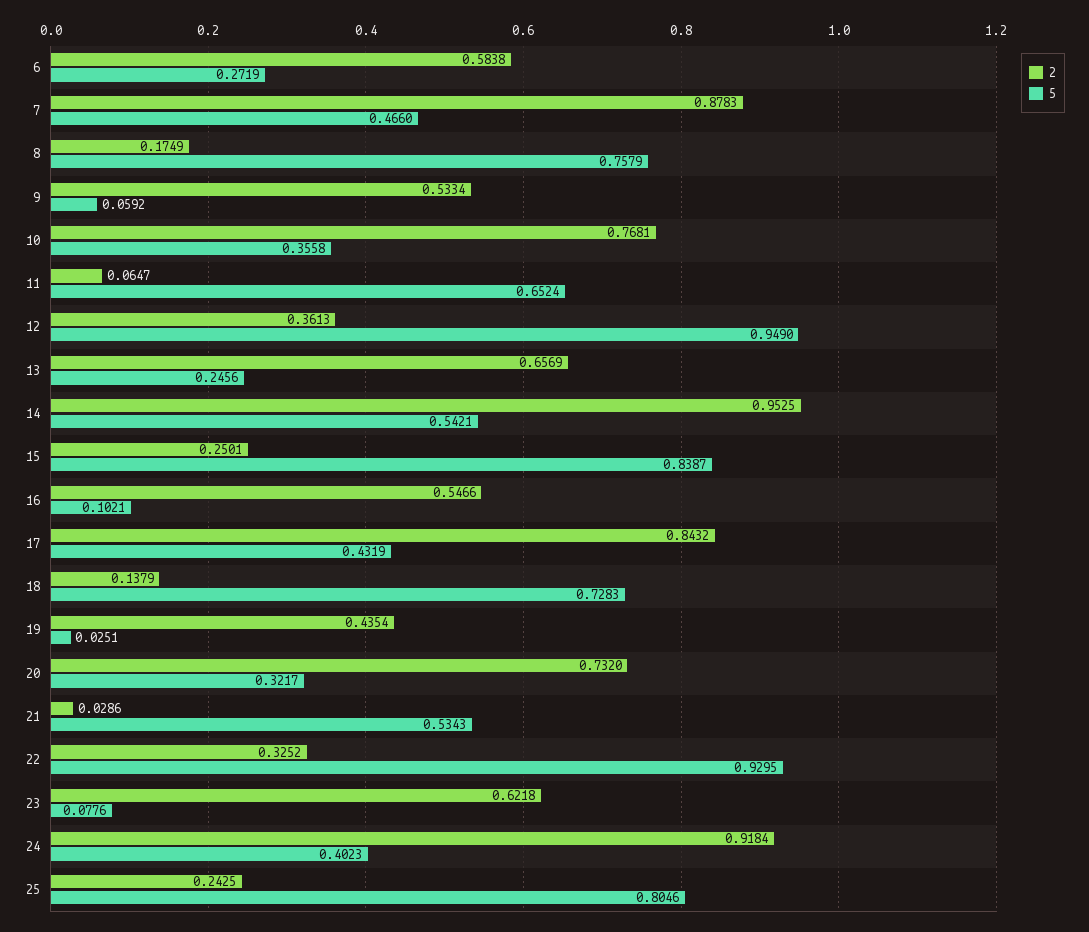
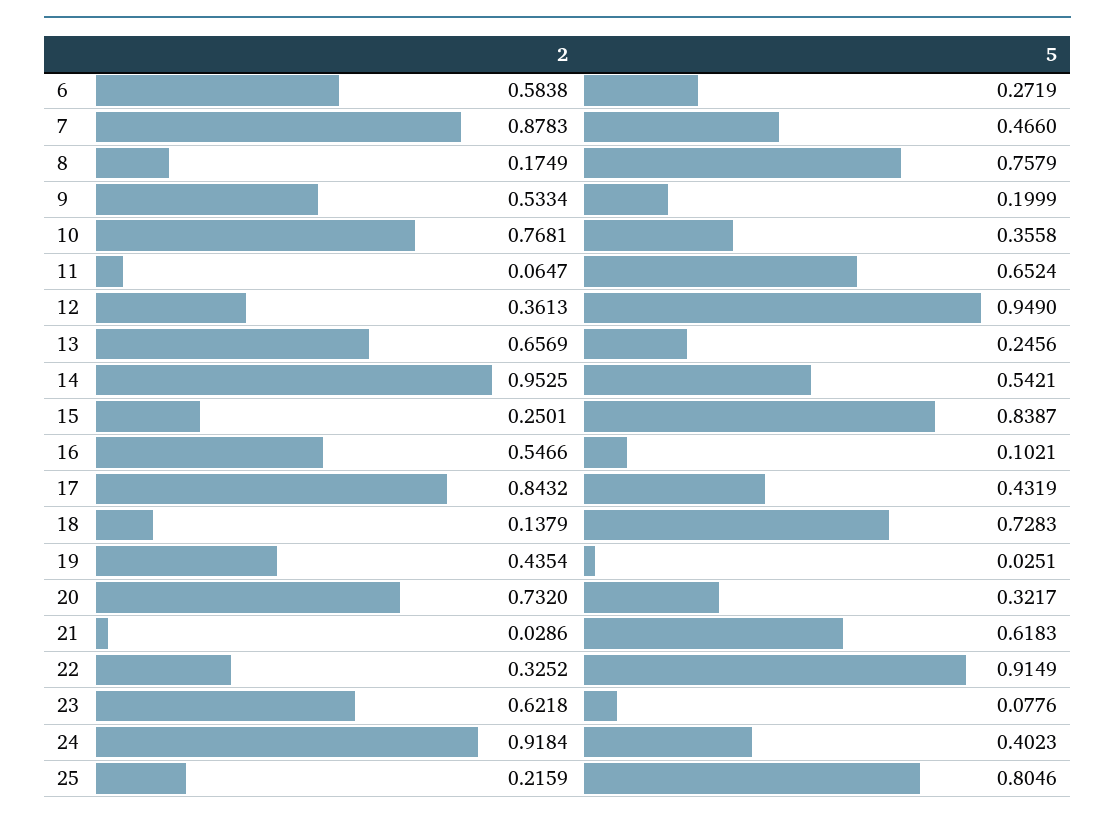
5, 9: 0.0592 -> 0.1999
5, 21: 0.5343 -> 0.6183
5, 22: 0.9295 -> 0.9149
2, 25: 0.2425 -> 0.2159

